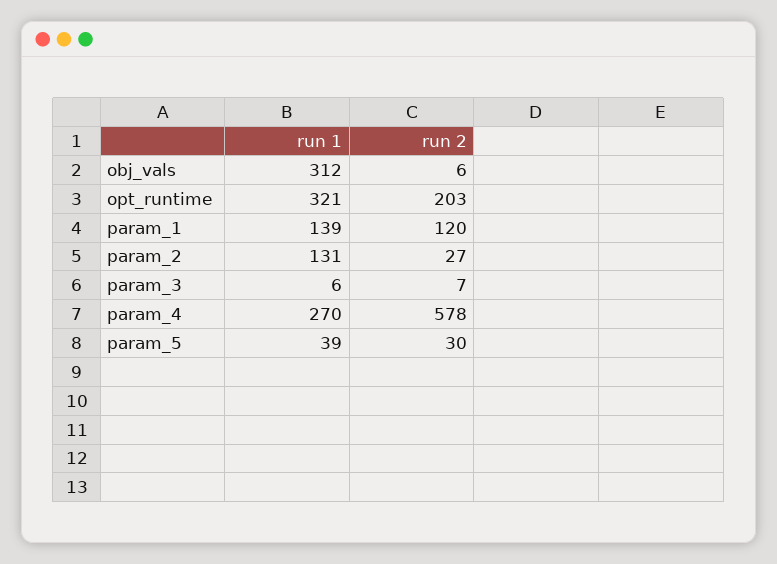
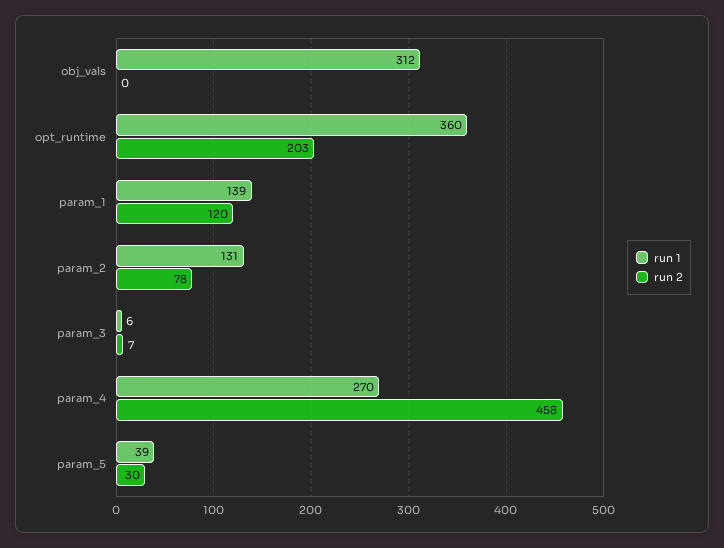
run 2, obj_vals: 6 -> 0
run 1, opt_runtime: 321 -> 360
run 2, param_2: 27 -> 78
run 2, param_4: 578 -> 458

